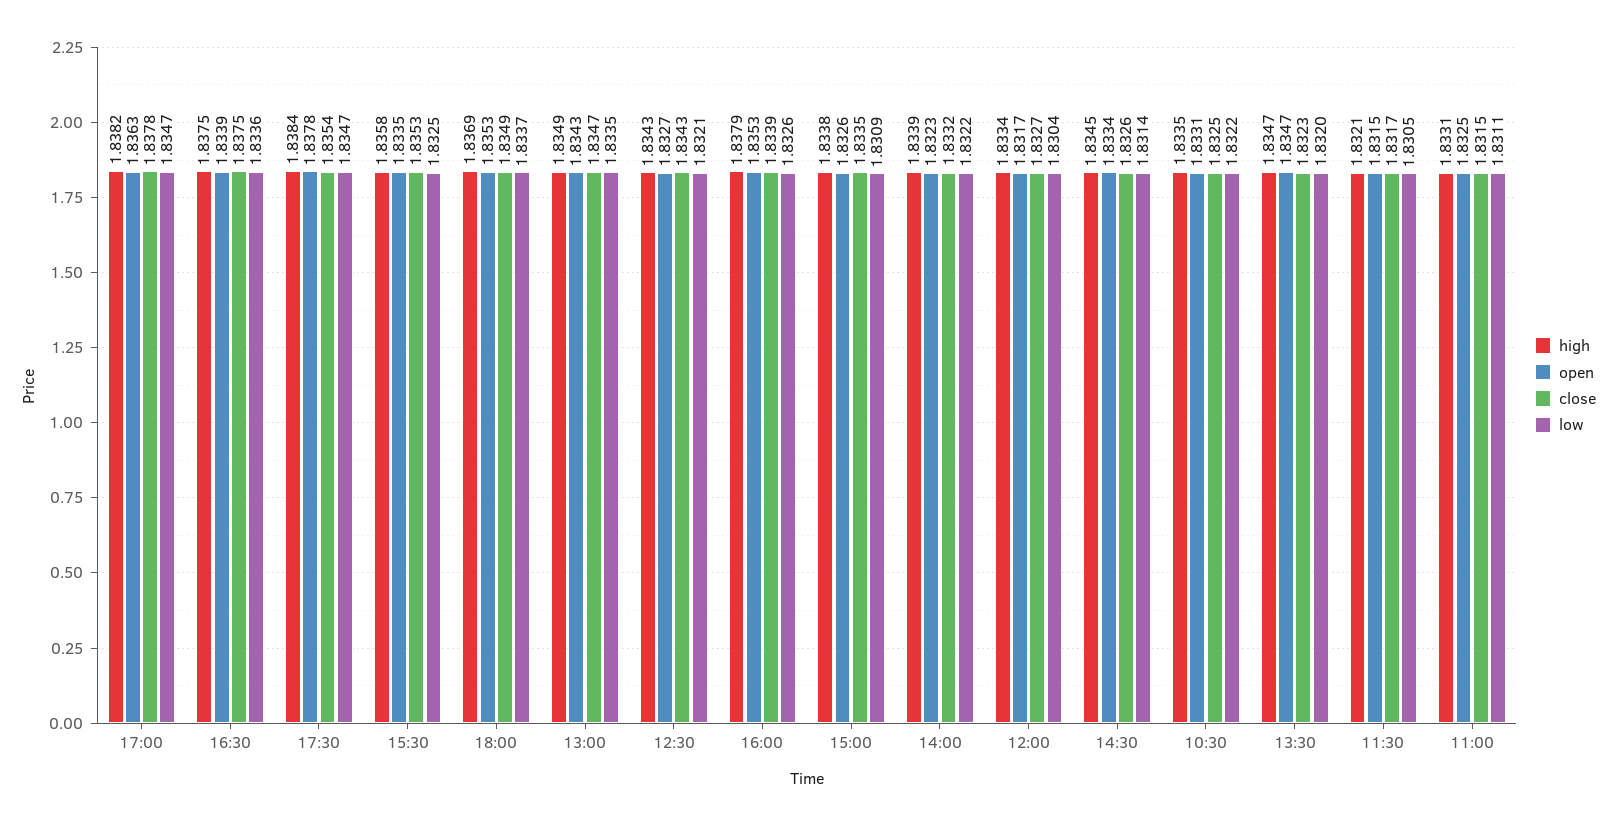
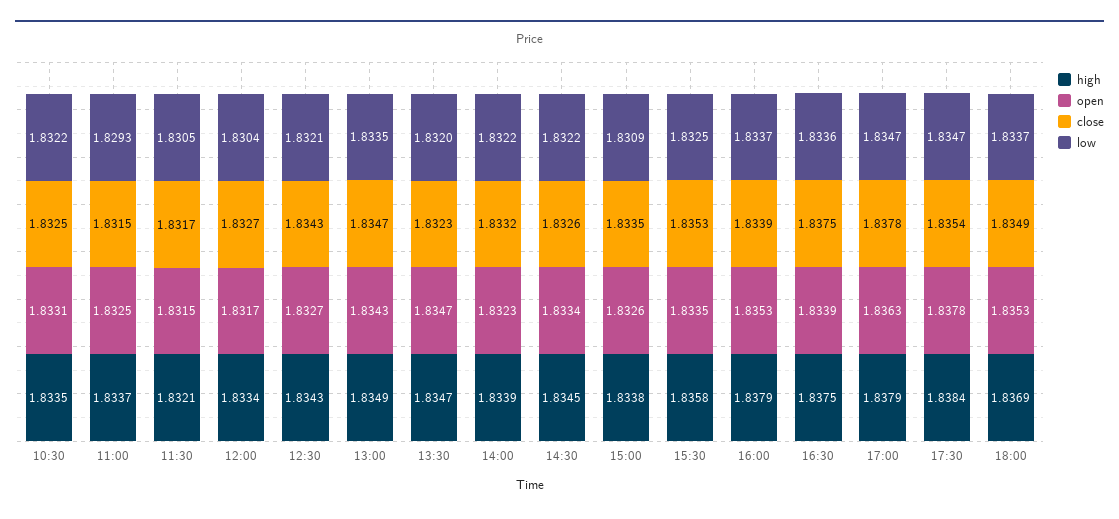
high, 17:00: 1.8382 -> 1.8379
low, 16:00: 1.8326 -> 1.8337
low, 14:30: 1.8314 -> 1.8322
high, 11:00: 1.8331 -> 1.8337
low, 11:00: 1.8311 -> 1.8293

